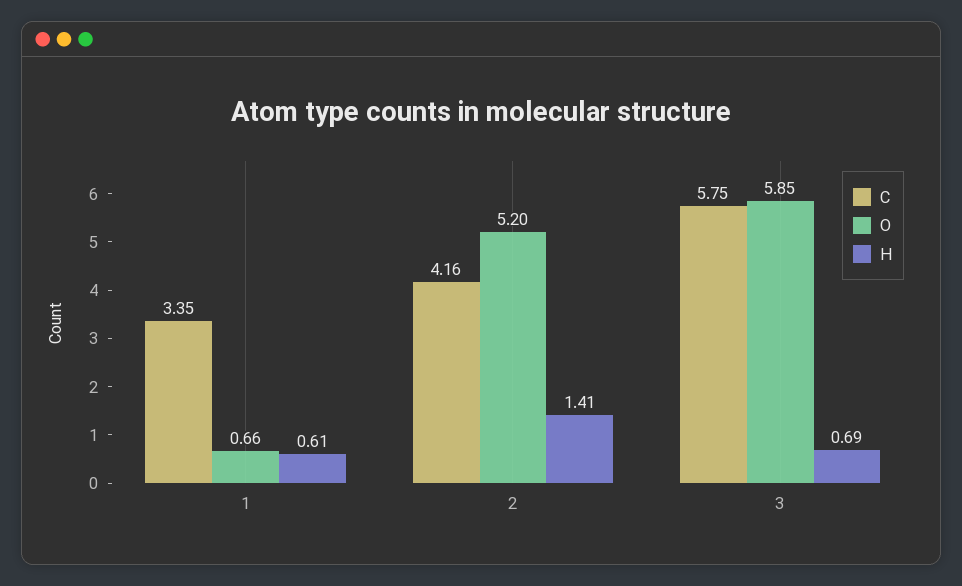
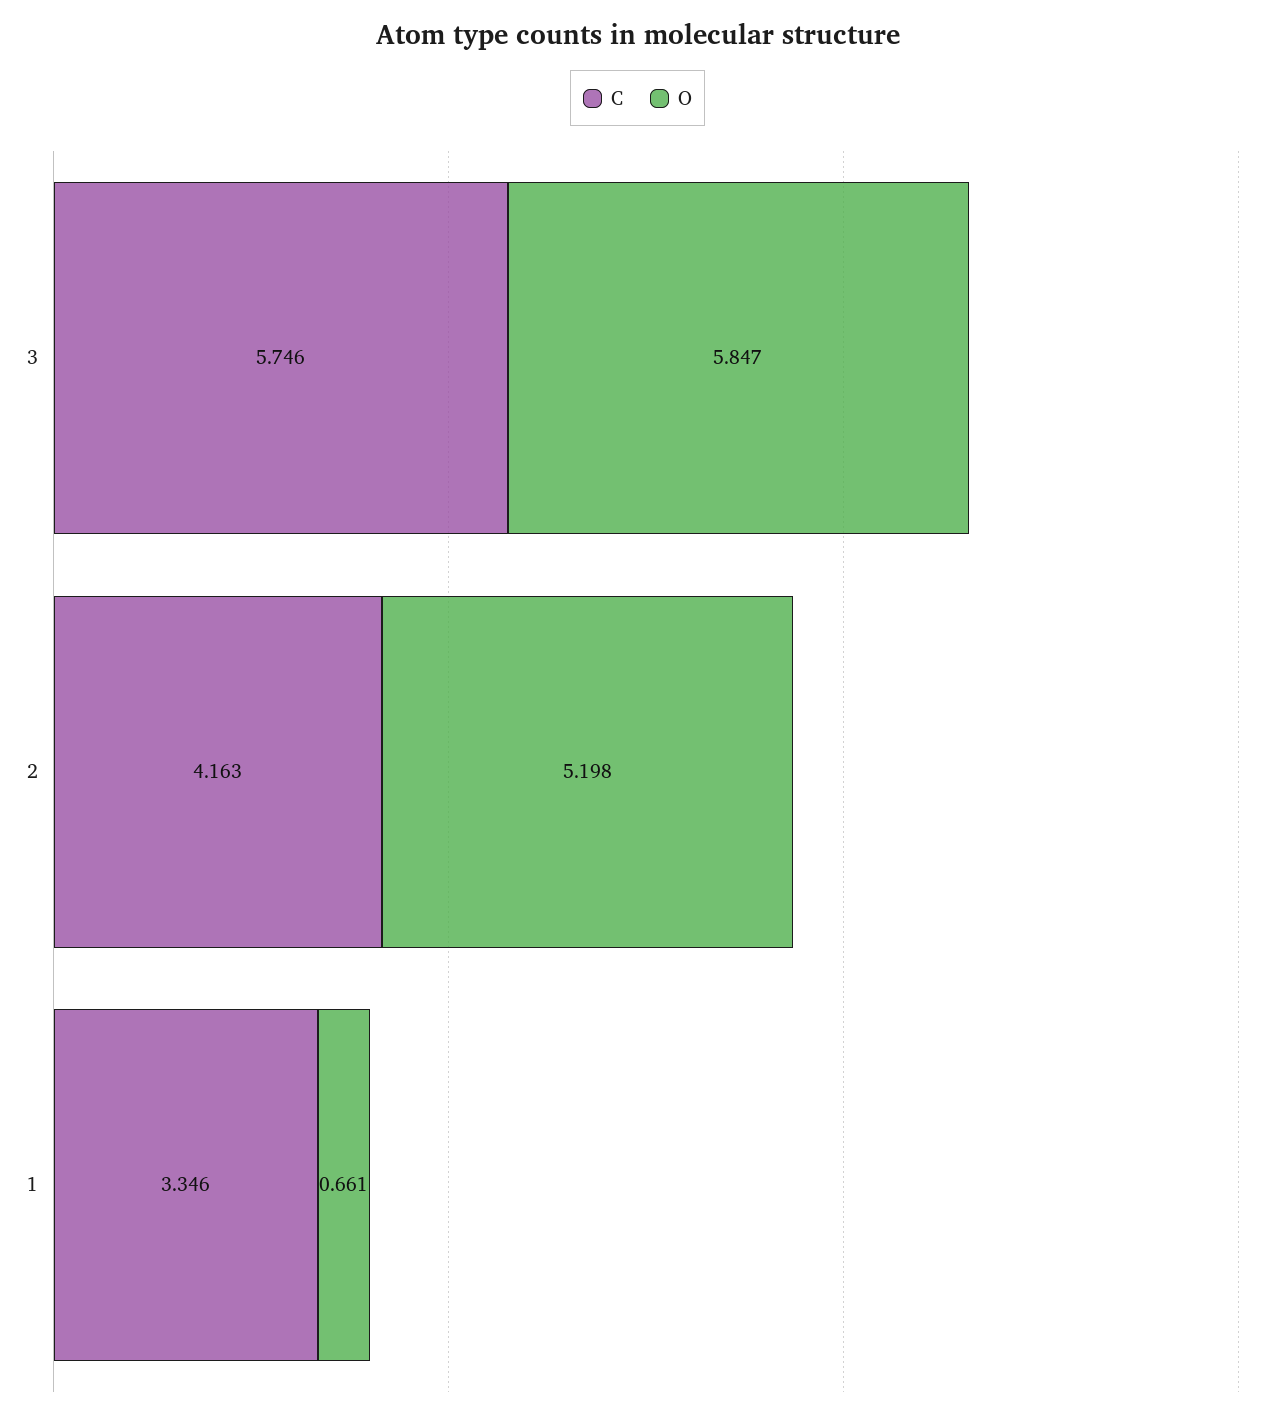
H, 1: 0.61 -> none
H, 2: 1.41 -> none
H, 3: 0.69 -> none

